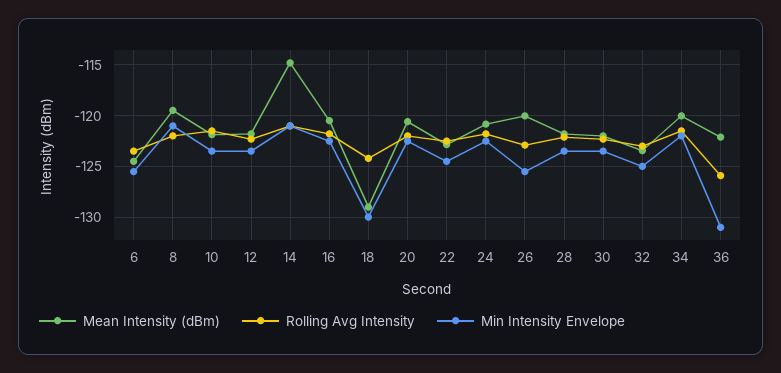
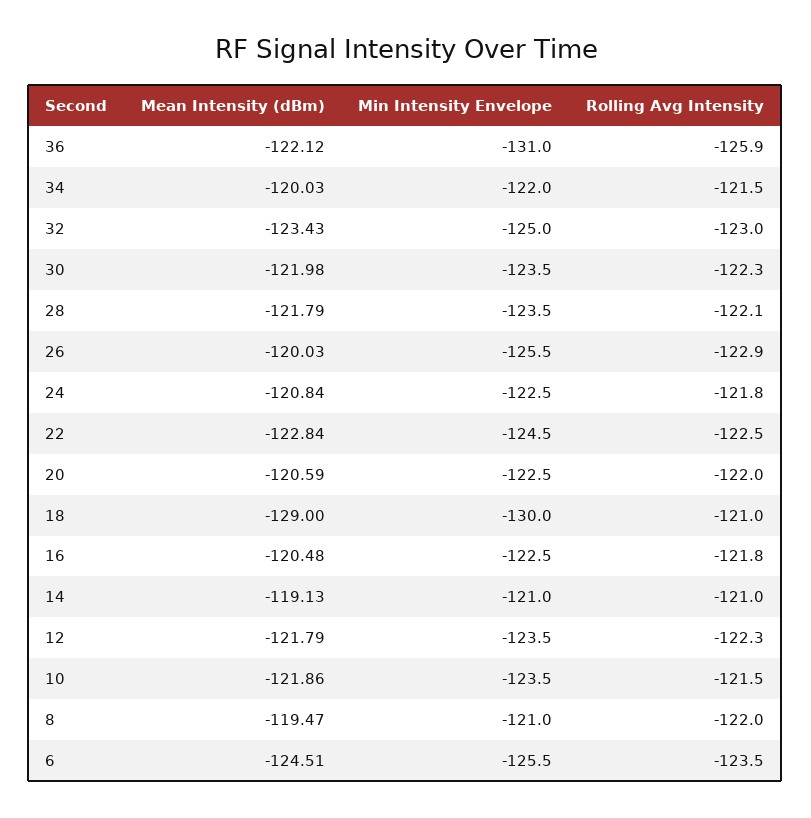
Mean Intensity (dBm), 14: -115 -> -119.13
Rolling Avg Intensity, 18: -124 -> -121

